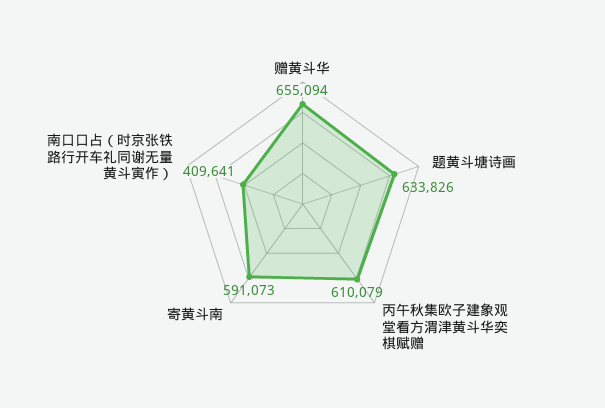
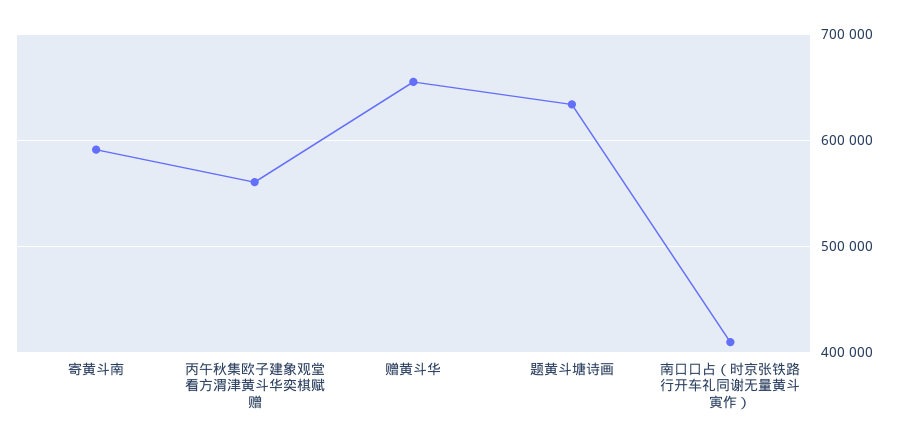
丙午秋集欧子建象观堂看方渭津黄斗华奕棋赋赠: 610079 -> 560000

